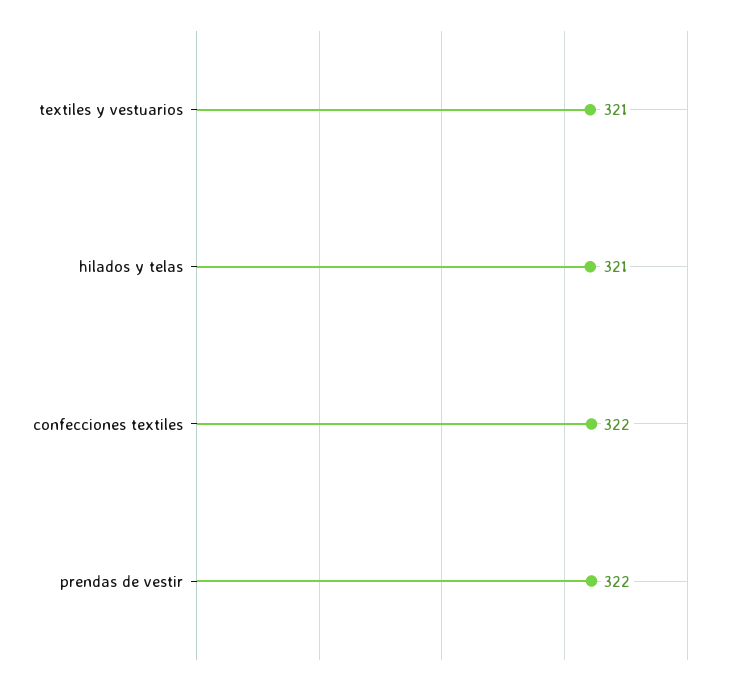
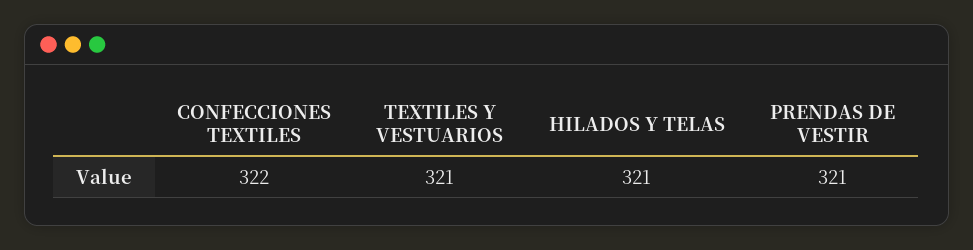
prendas de vestir: 322 -> 321

